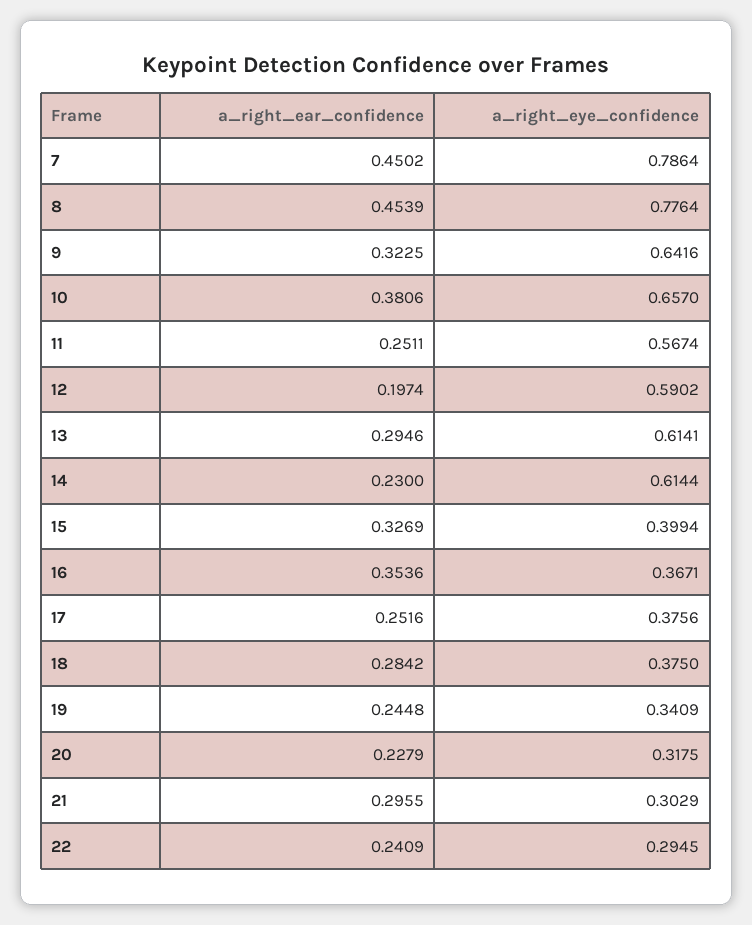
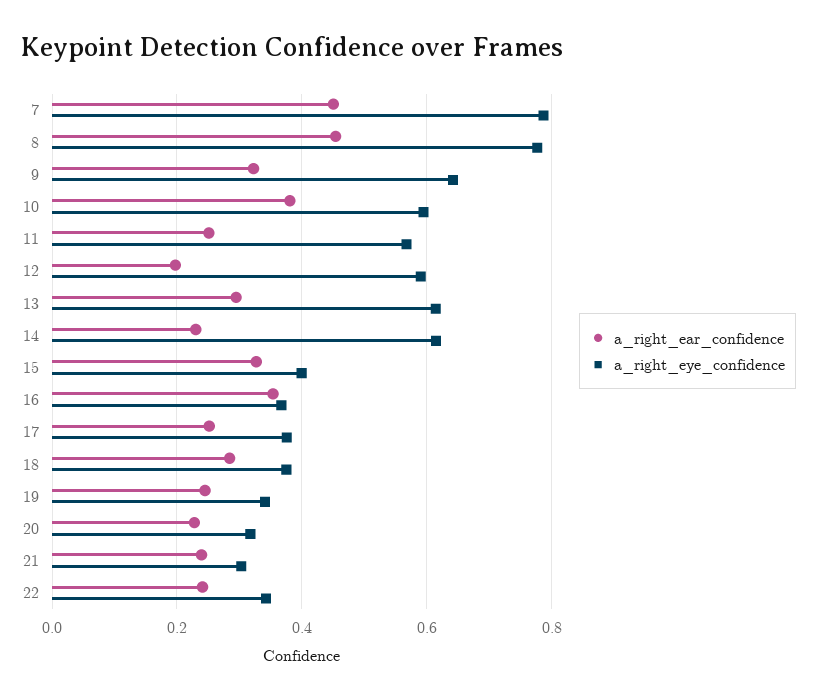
a_right_eye_confidence, 10: 0.657 -> 0.6
a_right_ear_confidence, 21: 0.2955 -> 0.24
a_right_eye_confidence, 22: 0.2945 -> 0.34

